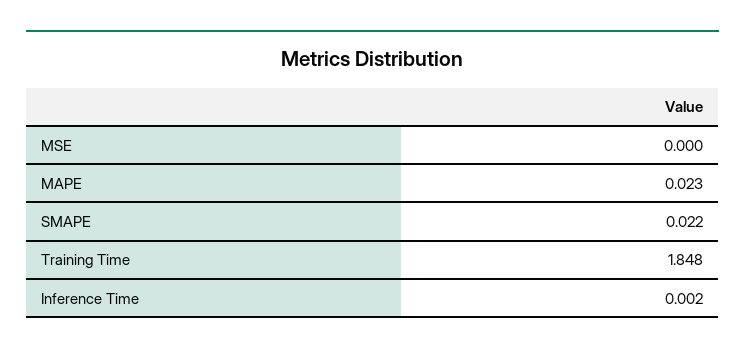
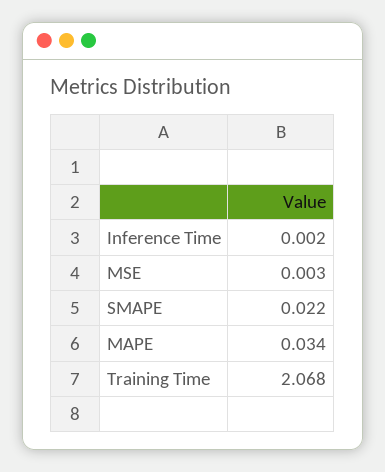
MSE: 0 -> 0.003
MAPE: 0.023 -> 0.034
Training Time: 1.848 -> 2.068

